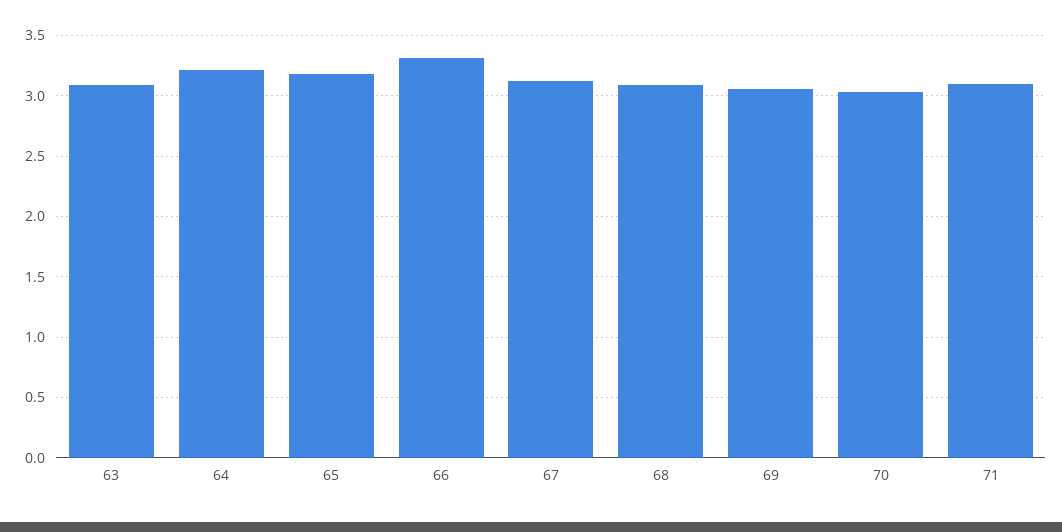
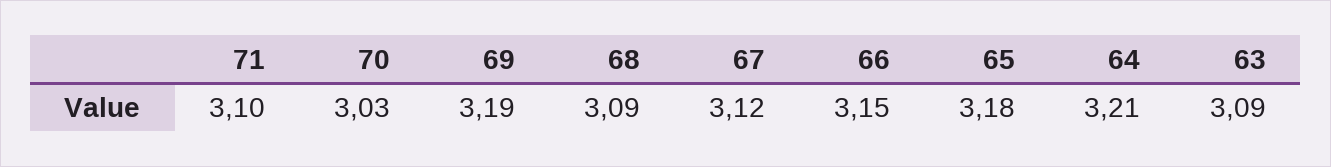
66: 3.3 -> 3.15
69: 3.05 -> 3.19

